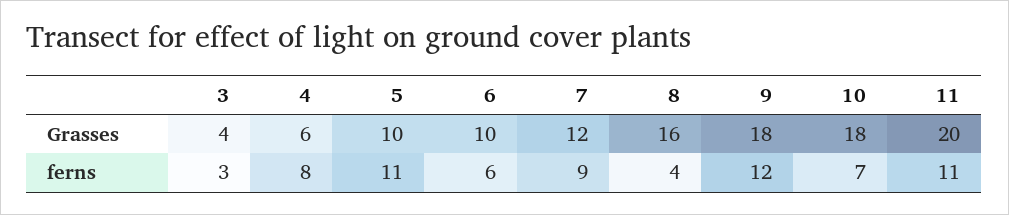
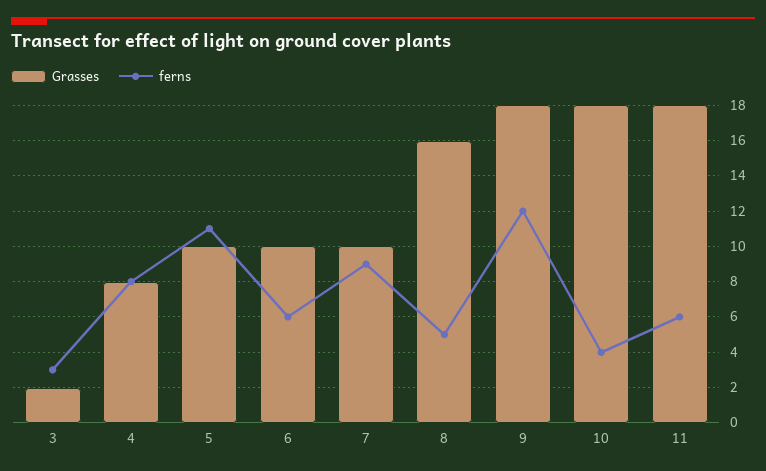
Grasses, 3: 4 -> 2
Grasses, 4: 6 -> 8
Grasses, 7: 12 -> 10
Grasses, 11: 20 -> 18
ferns, 8: 4 -> 5
ferns, 10: 7 -> 4
ferns, 11: 11 -> 6

